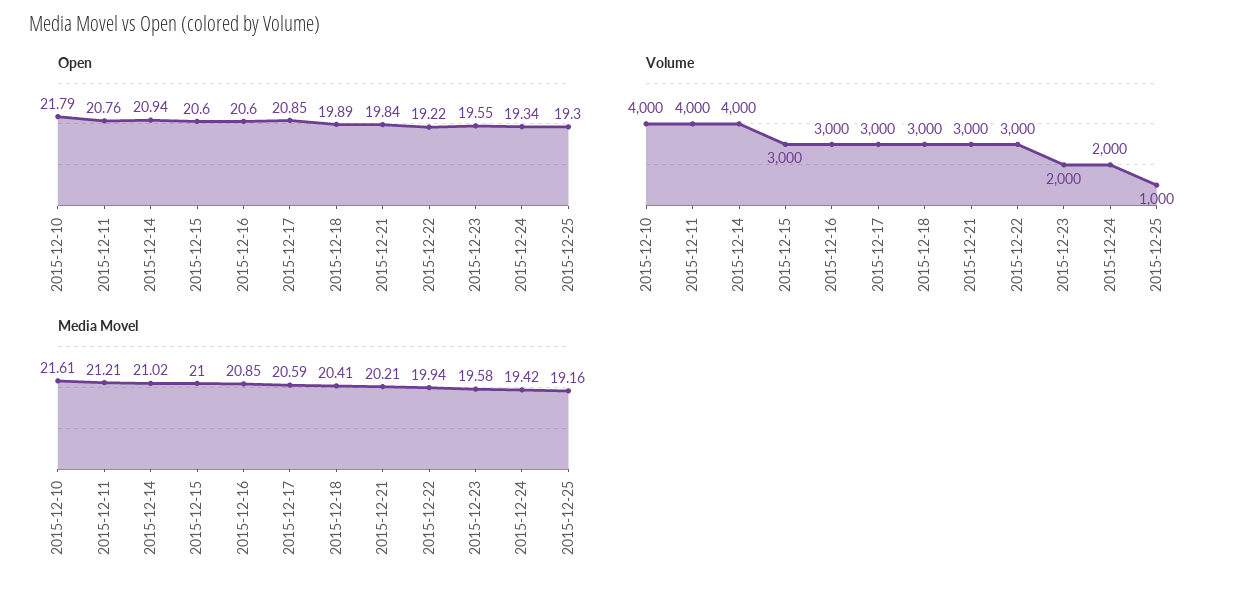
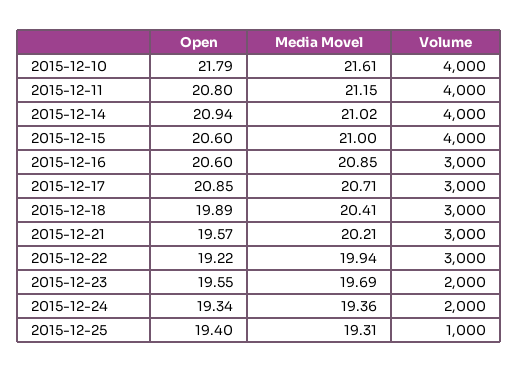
Open, 2015-12-11: 20.76 -> 20.8
Open, 2015-12-21: 19.84 -> 19.57
Open, 2015-12-25: 19.3 -> 19.4
Volume, 2015-12-15: 3000 -> 4000
Media Movel, 2015-12-11: 21.21 -> 21.15
Media Movel, 2015-12-17: 20.59 -> 20.71
Media Movel, 2015-12-23: 19.58 -> 19.69
Media Movel, 2015-12-24: 19.42 -> 19.36
Media Movel, 2015-12-25: 19.16 -> 19.31

